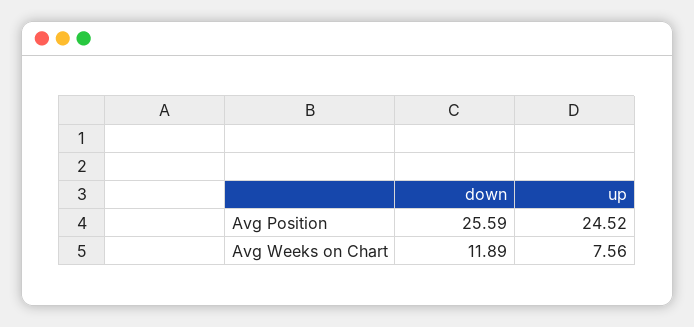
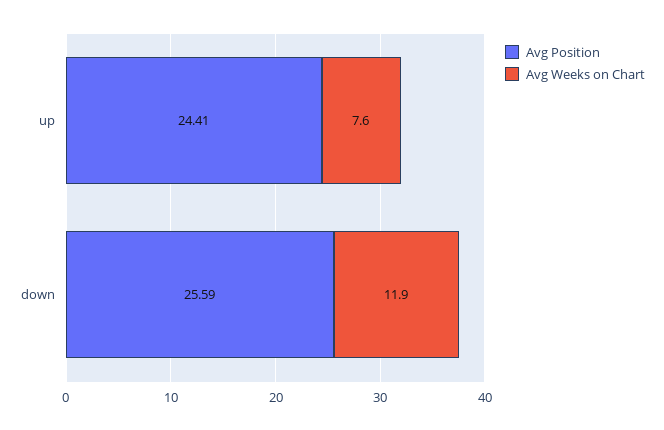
Avg Position, up: 24.52 -> 24.41

